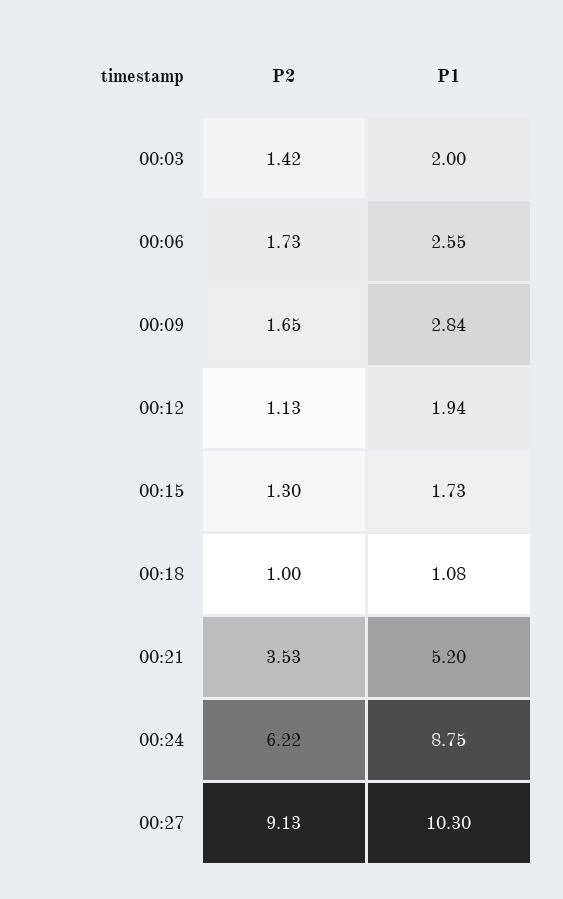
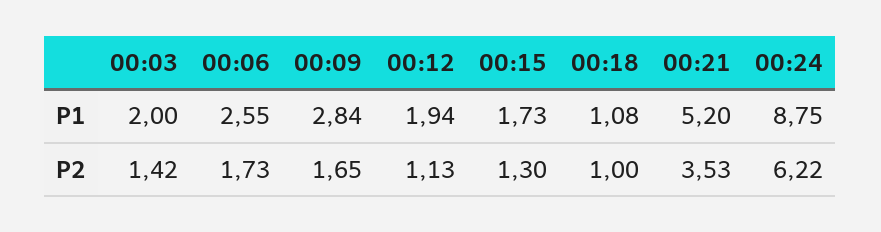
P2, 00:27: 9.13 -> none
P1, 00:27: 10.3 -> none

